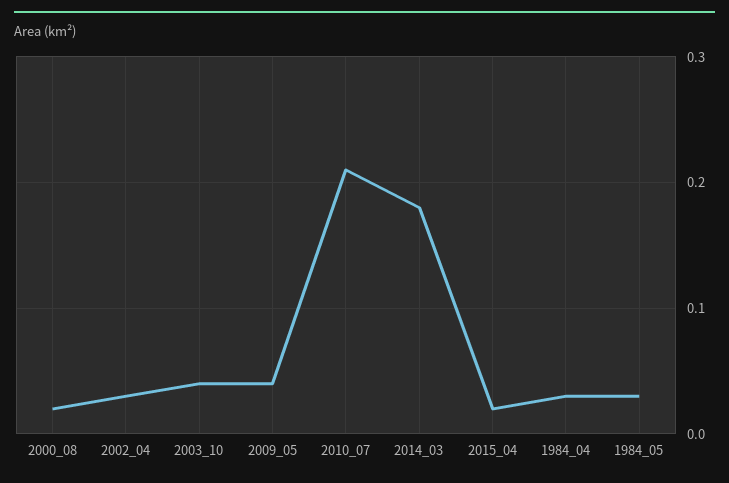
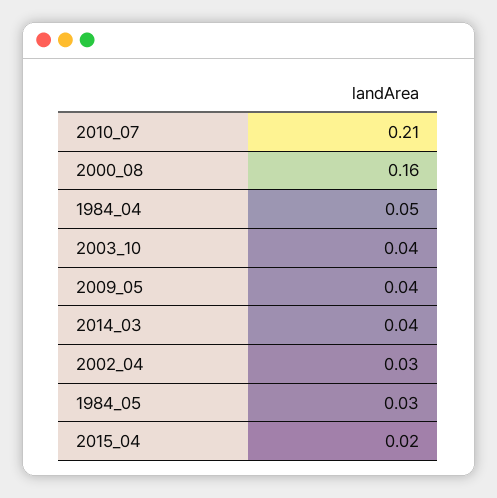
2000_08: 0.02 -> 0.16
2014_03: 0.18 -> 0.04
1984_04: 0.03 -> 0.05

